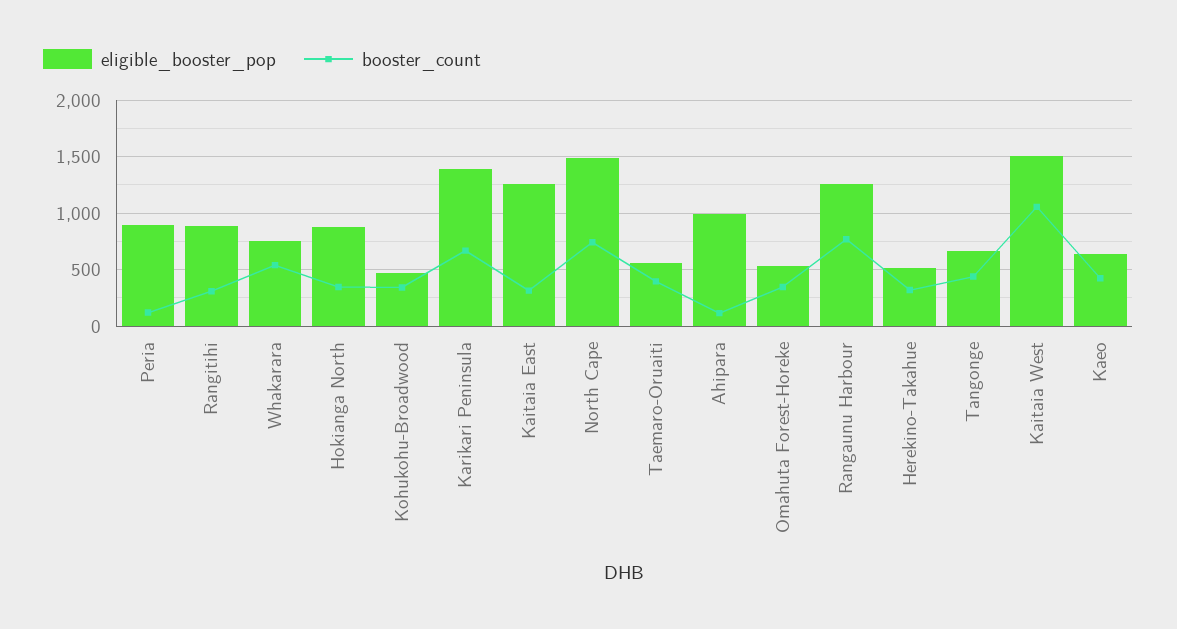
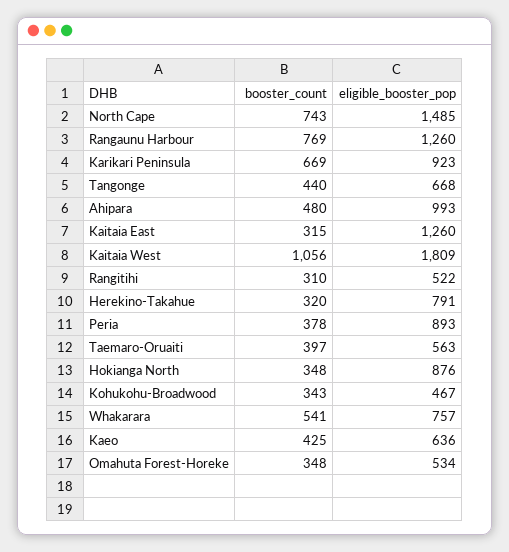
booster_count, Peria: 100 -> 378
eligible_booster_pop, Rangitihi: 900 -> 522
eligible_booster_pop, Karikari Peninsula: 1400 -> 923
booster_count, Ahipara: 100 -> 480
eligible_booster_pop, Herekino-Takahue: 500 -> 791
eligible_booster_pop, Kaitaia West: 1500 -> 1809

